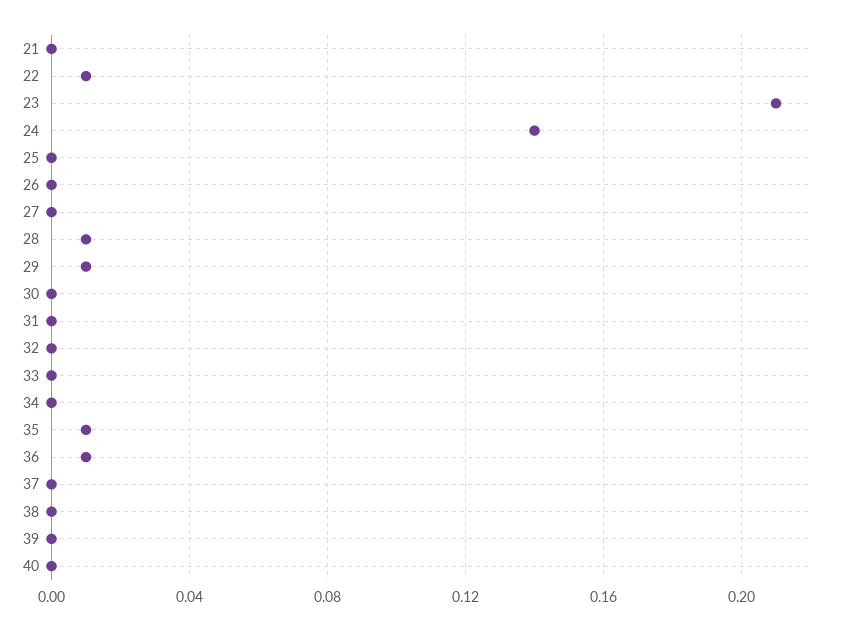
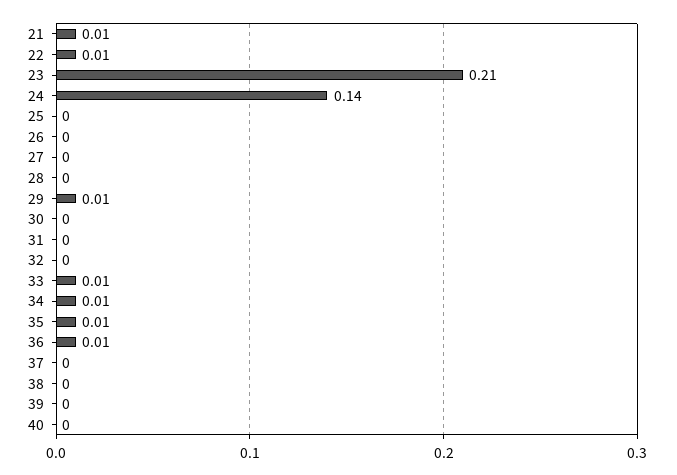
21: 0 -> 0.01
28: 0.01 -> 0
33: 0 -> 0.01
34: 0 -> 0.01

